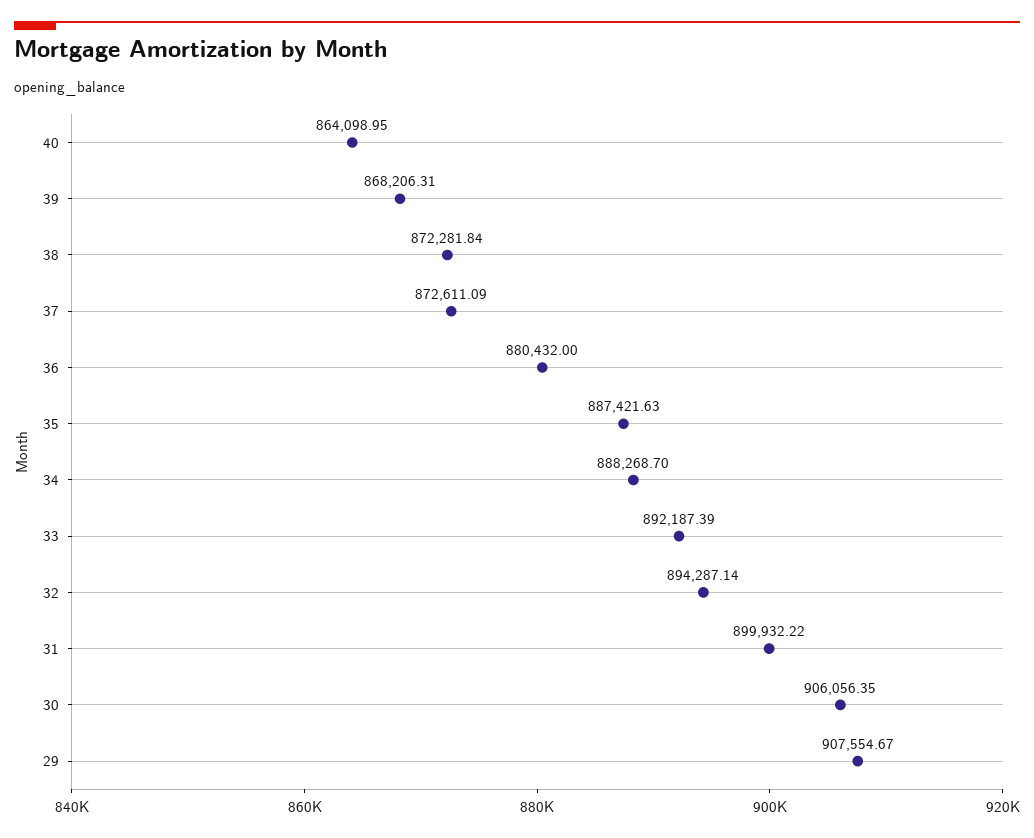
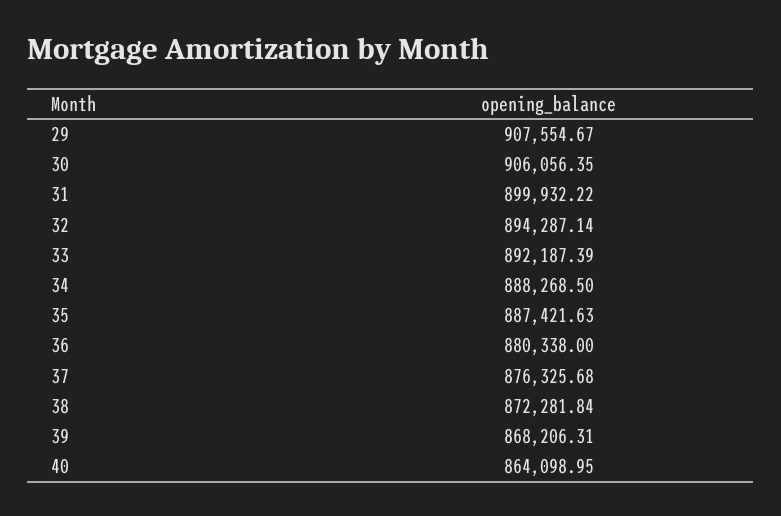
37: 872611.09 -> 876325.68
36: 880432 -> 880338
34: 888268.7 -> 888268.5

